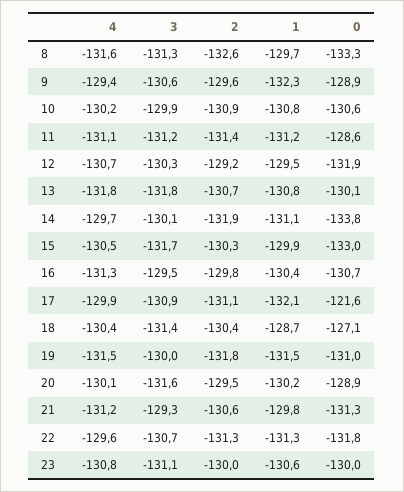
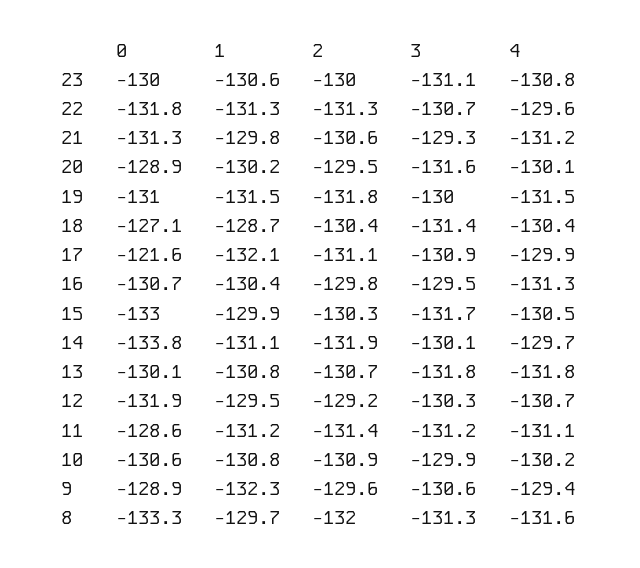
2, 8: -132.6 -> -132

